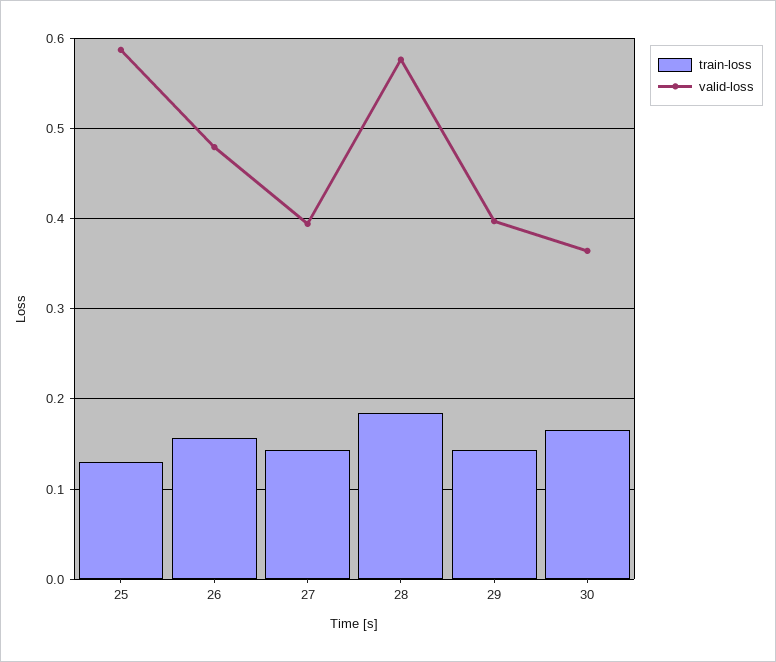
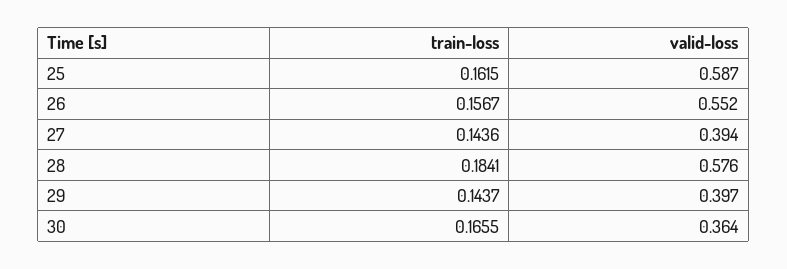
train-loss, 25: 0.13 -> 0.1615
valid-loss, 26: 0.48 -> 0.552

